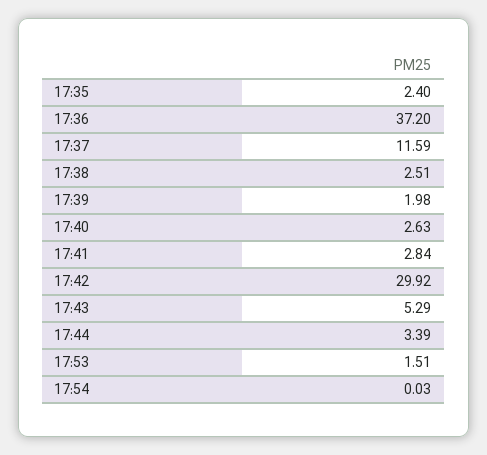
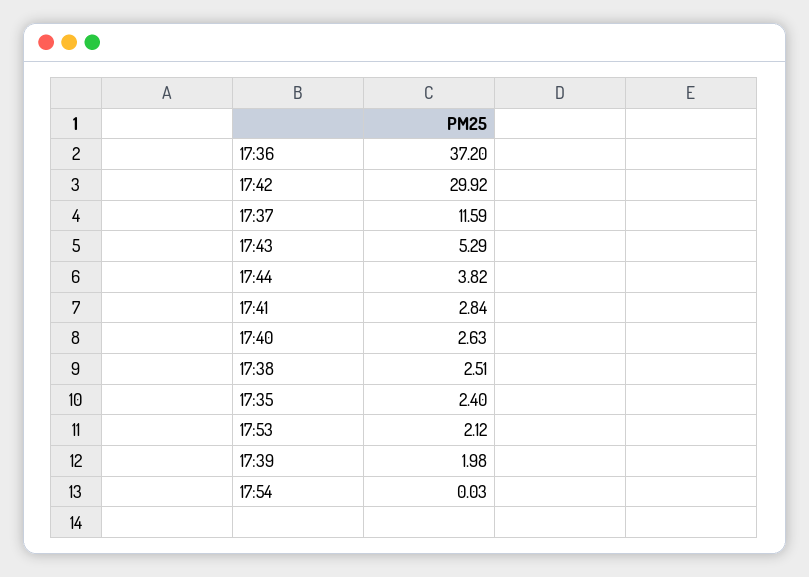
17:44: 3.39 -> 3.82
17:53: 1.51 -> 2.12

